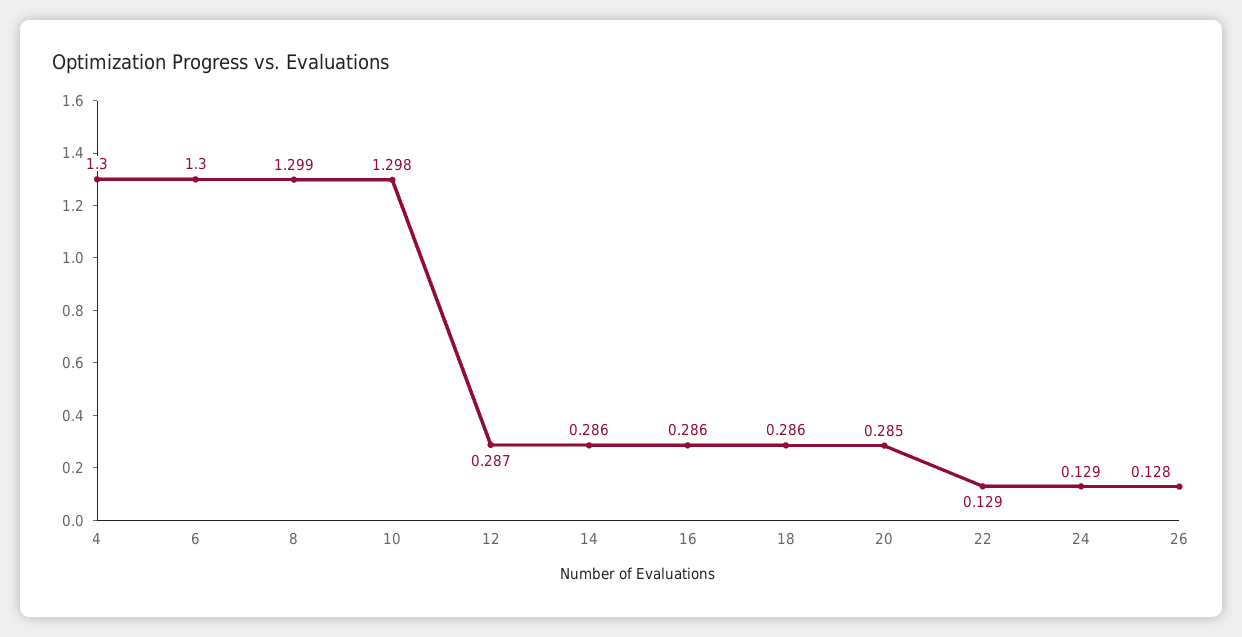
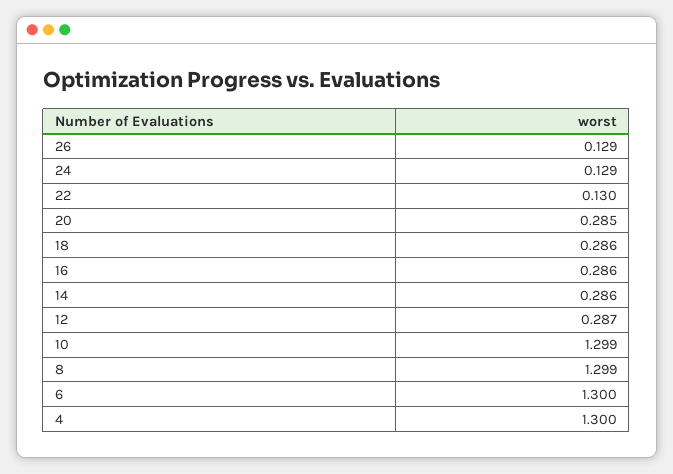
10: 1.298 -> 1.299
22: 0.129 -> 0.13
26: 0.128 -> 0.129

